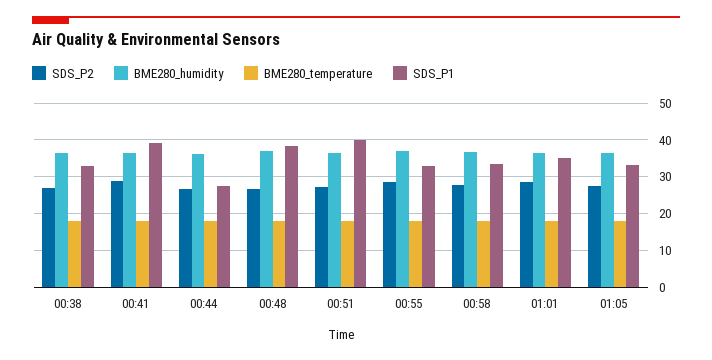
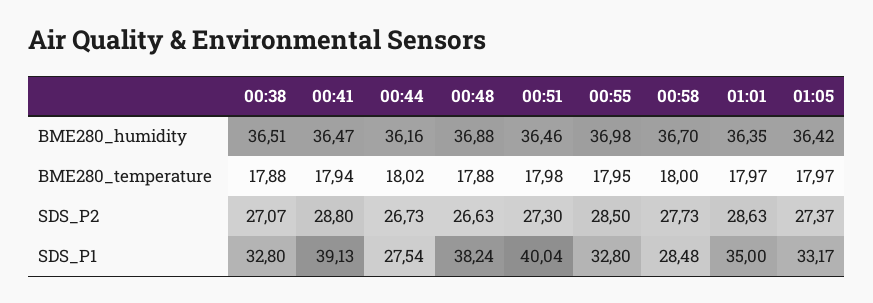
SDS_P1, 00:58: 34 -> 28.48

